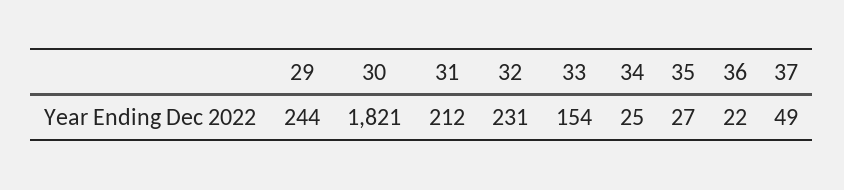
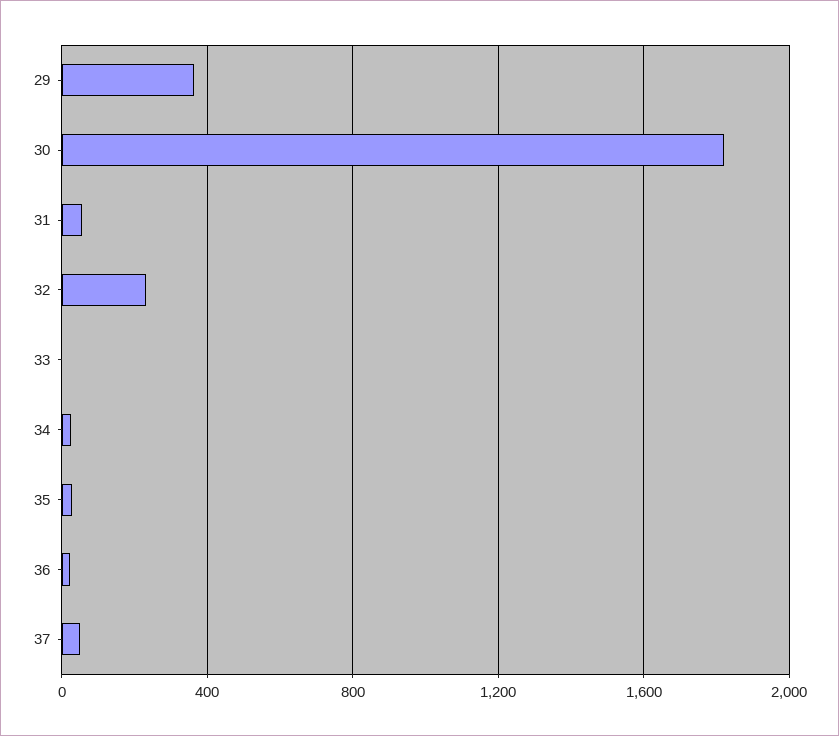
29: 244 -> 350
31: 212 -> 50
33: 154 -> 0

